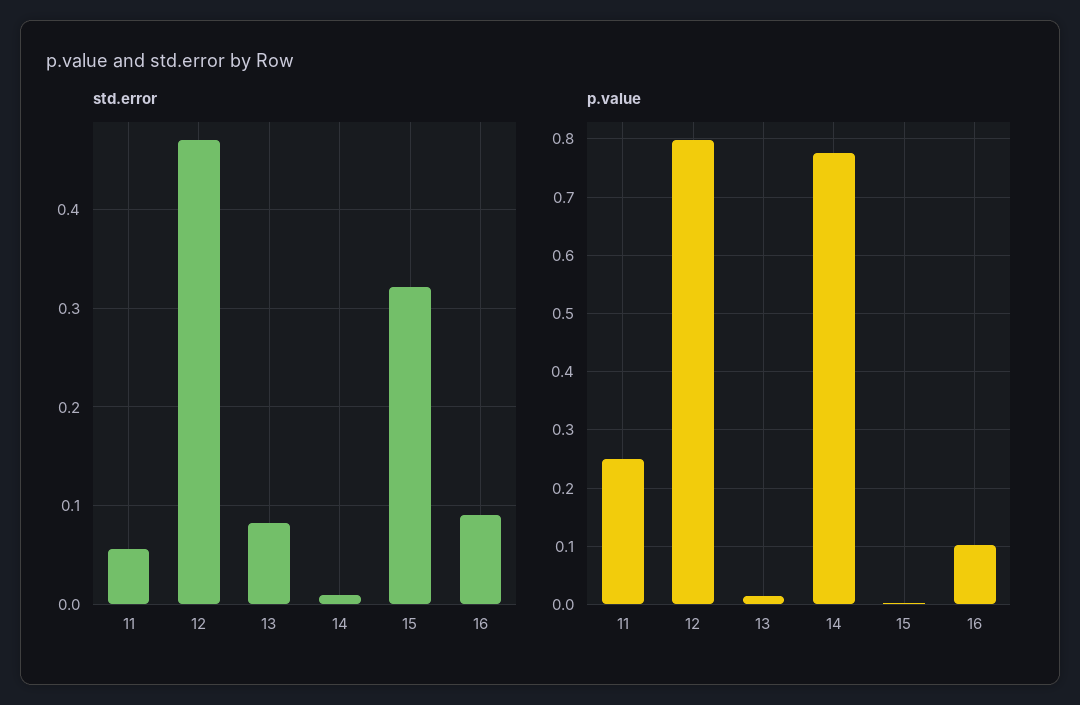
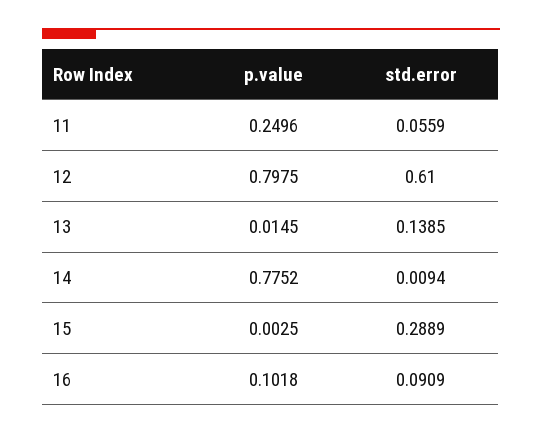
std.error, 12: 0.47 -> 0.61
std.error, 13: 0.08 -> 0.1385
std.error, 15: 0.32 -> 0.2889

